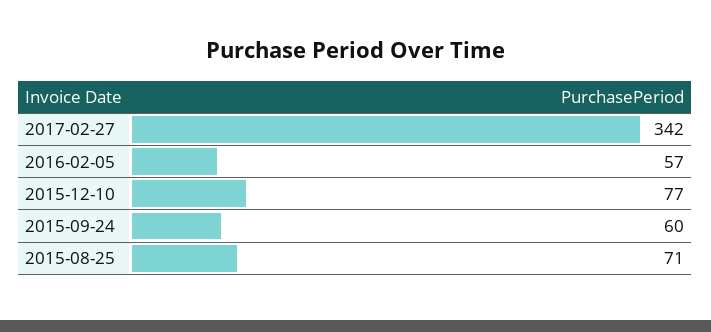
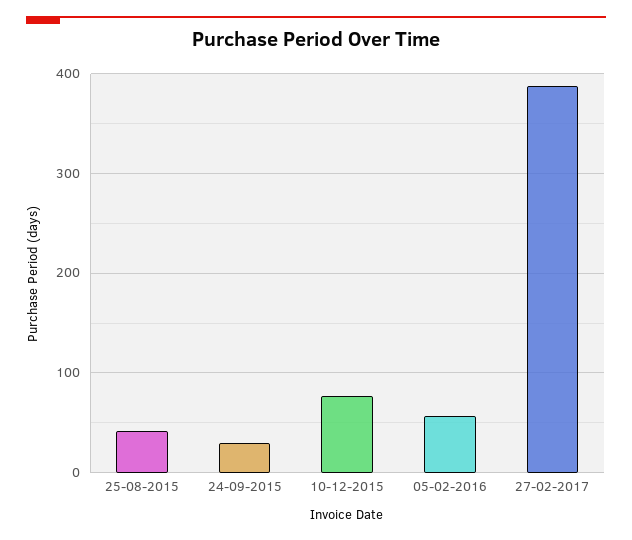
2017-02-27: 342 -> 390
2015-09-24: 60 -> 30
2015-08-25: 71 -> 40

